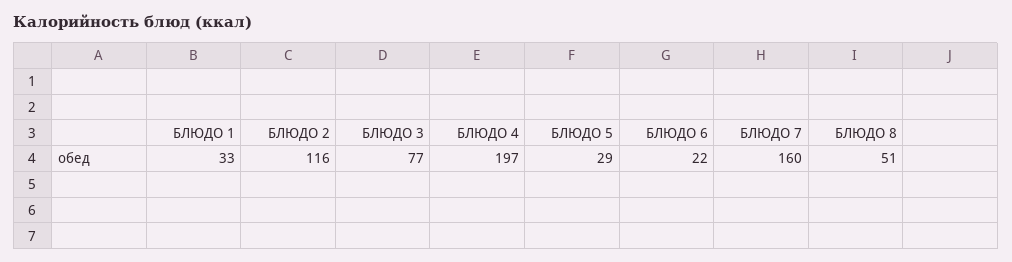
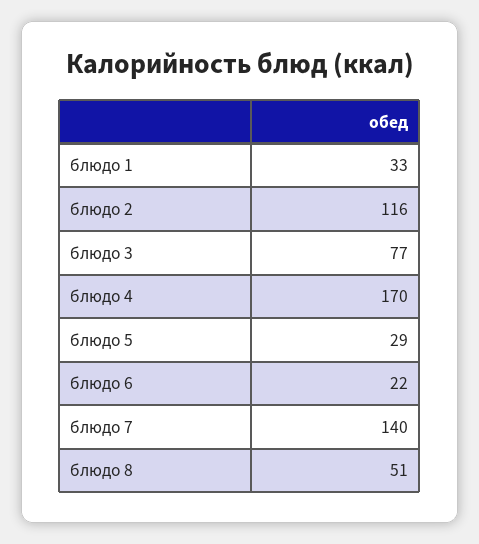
БЛЮДО 4: 197 -> 170
БЛЮДО 7: 160 -> 140

